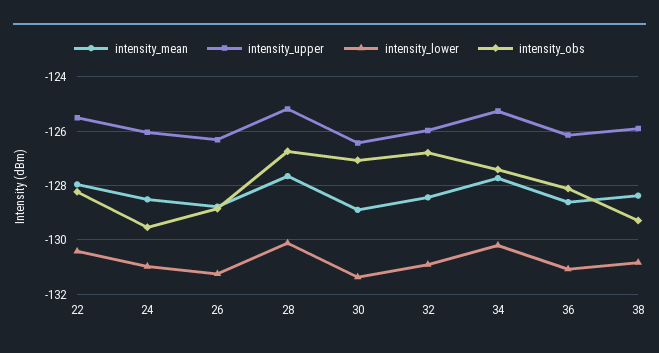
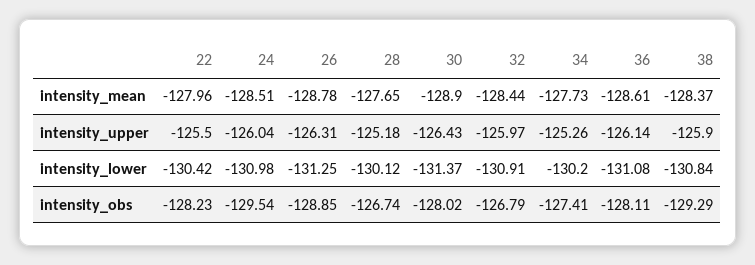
intensity_obs, 30: -127 -> -128.02

